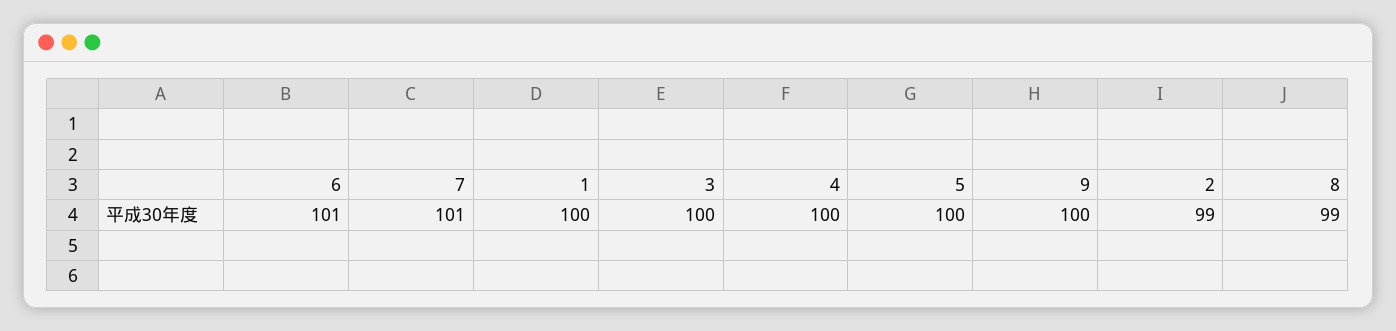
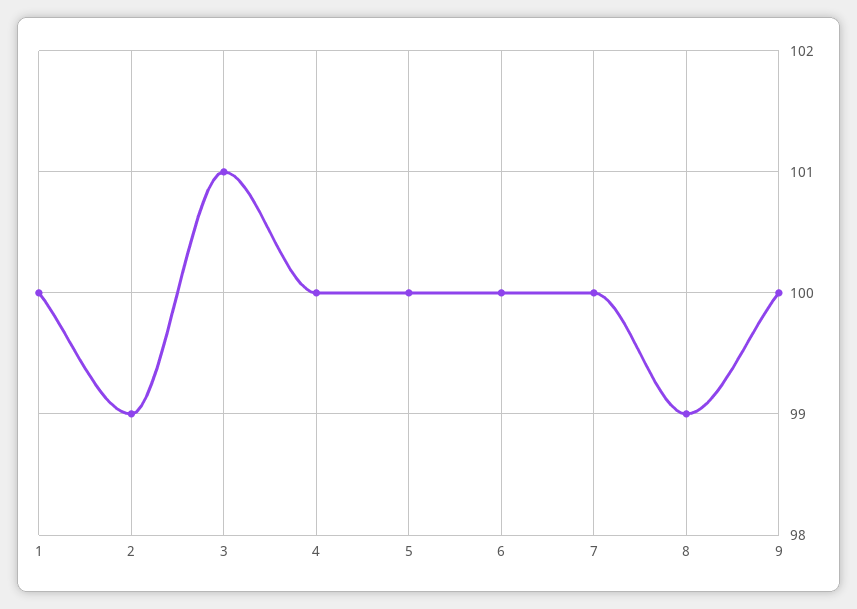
6: 101 -> 100
7: 101 -> 100
3: 100 -> 101

